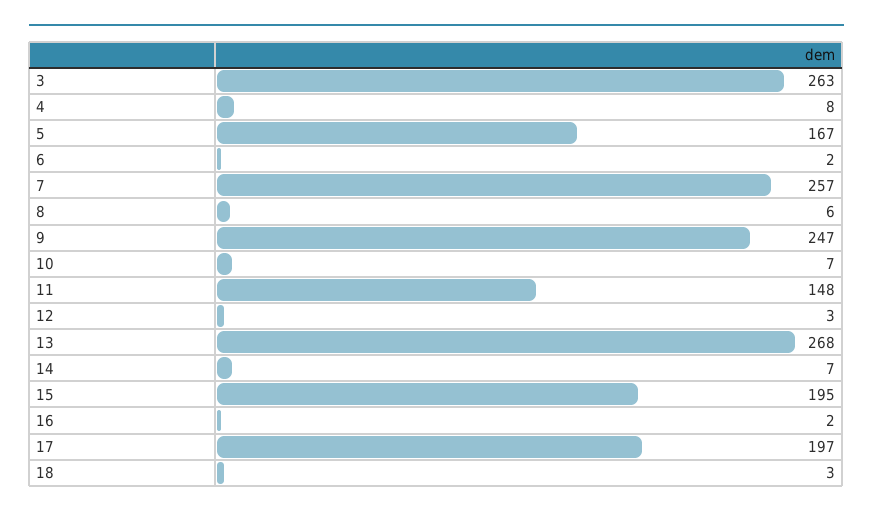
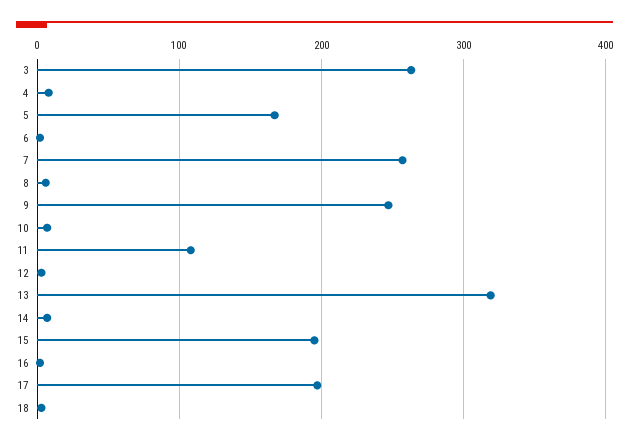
11: 148 -> 110
13: 268 -> 320

